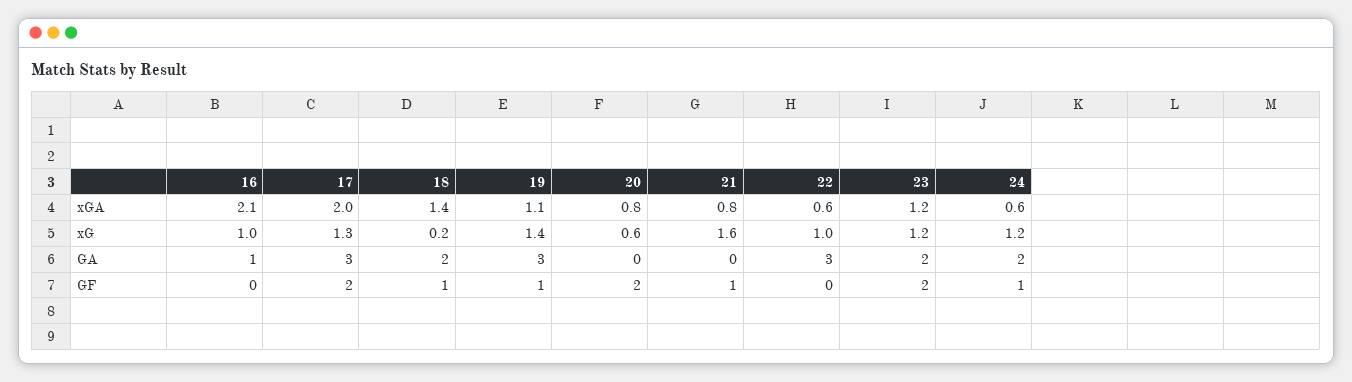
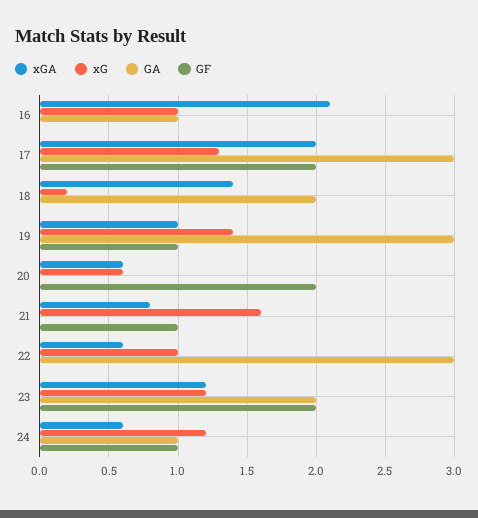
xGA, 19: 1.1 -> 1
xGA, 20: 0.8 -> 0.6
GA, 24: 2 -> 1
GF, 18: 1 -> 0

